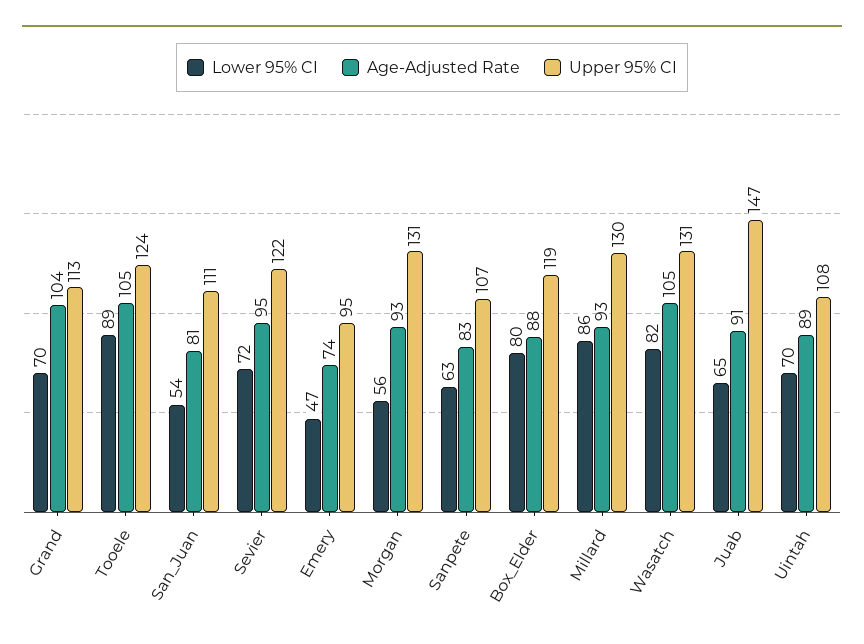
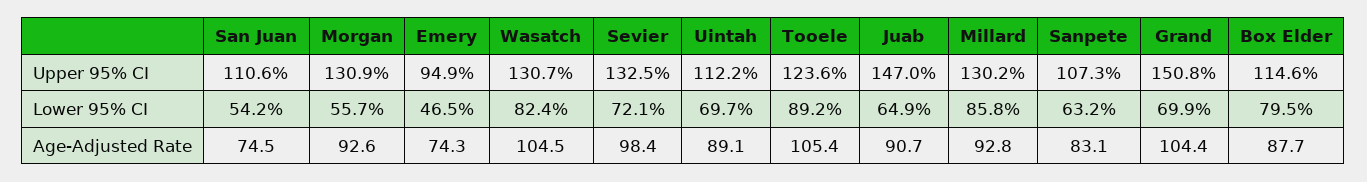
Upper 95% CI, Grand: 113 -> 150.8
Age-Adjusted Rate, San_Juan: 81 -> 74.5
Age-Adjusted Rate, Sevier: 95 -> 98.4
Upper 95% CI, Sevier: 122 -> 132.5
Upper 95% CI, Box_Elder: 119 -> 114.6
Upper 95% CI, Uintah: 108 -> 112.2

